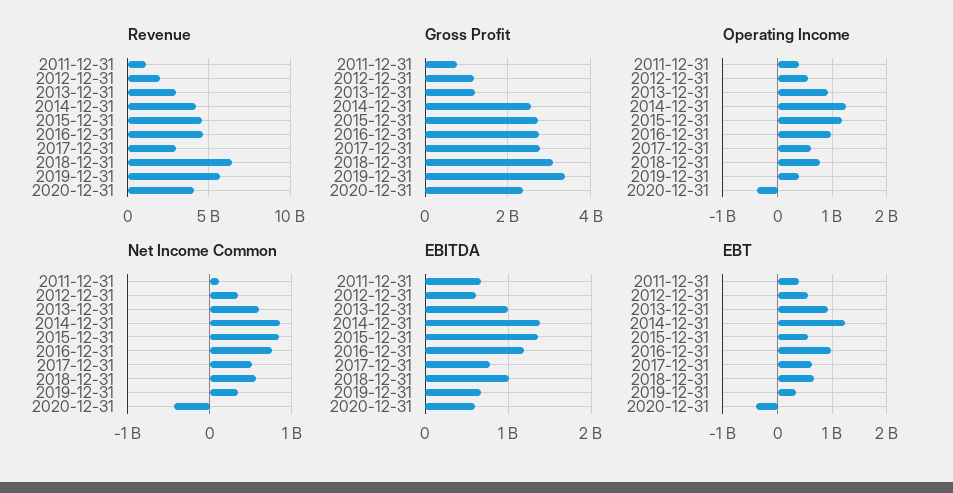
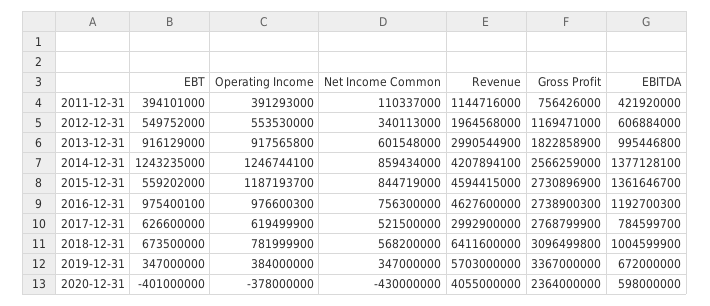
Gross Profit, 2013-12-31: 1200000000 -> 1822858900
EBITDA, 2011-12-31: 700000000 -> 421920000

